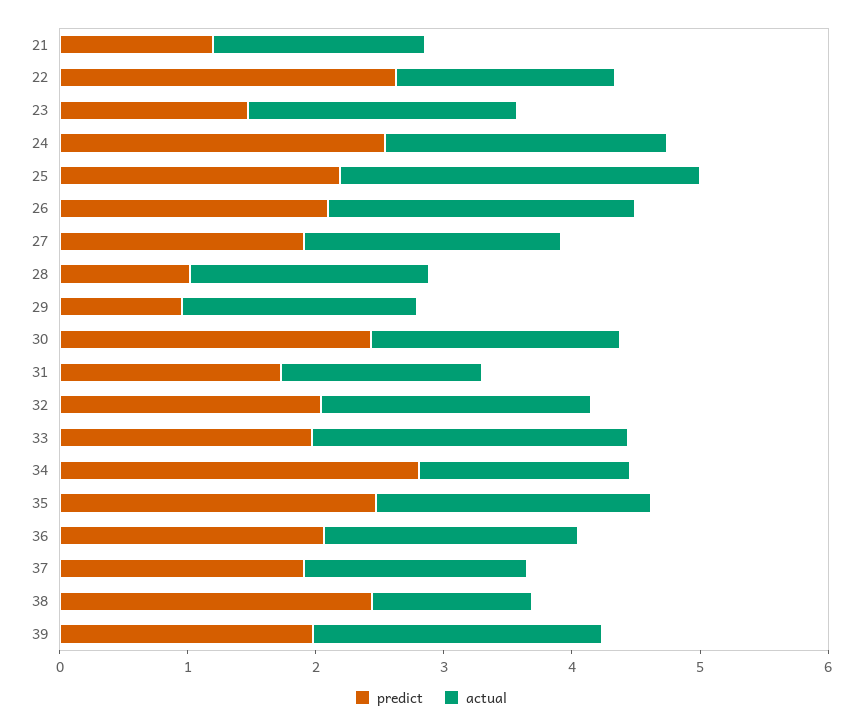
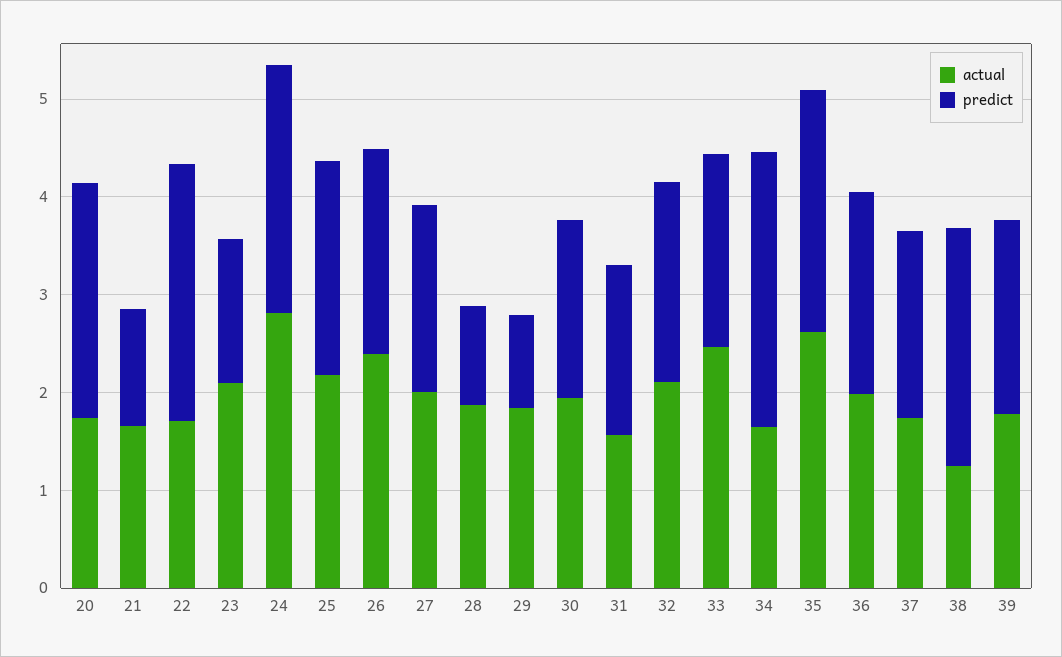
actual, 24: 2.2 -> 2.8
actual, 25: 2.8 -> 2.2
predict, 30: 2.4 -> 1.8
actual, 35: 2.2 -> 2.6
actual, 39: 2.2 -> 1.8
actual, 20: none -> 1.8
predict, 20: none -> 2.4

